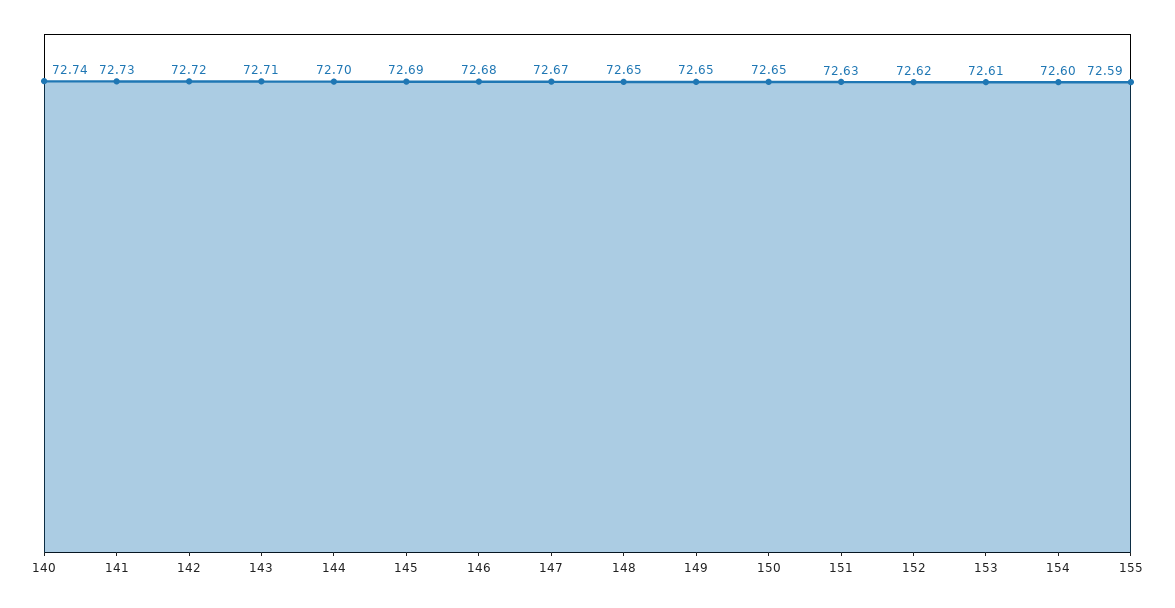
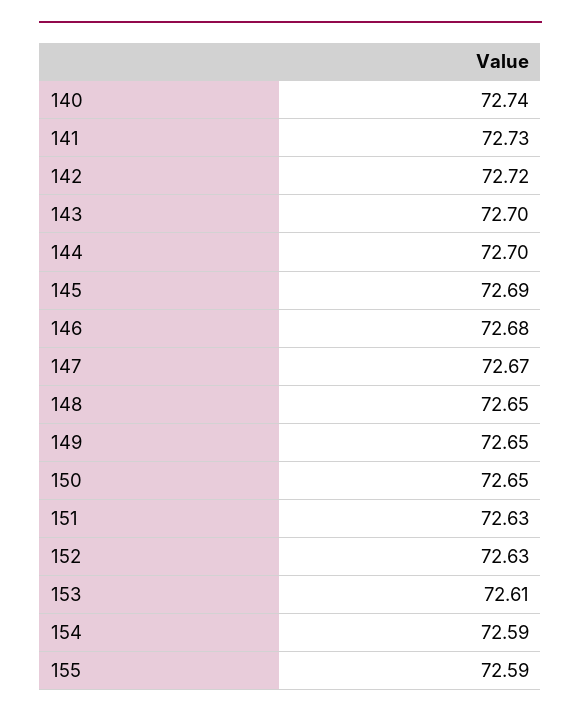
143: 72.71 -> 72.7
152: 72.62 -> 72.63
154: 72.6 -> 72.59

